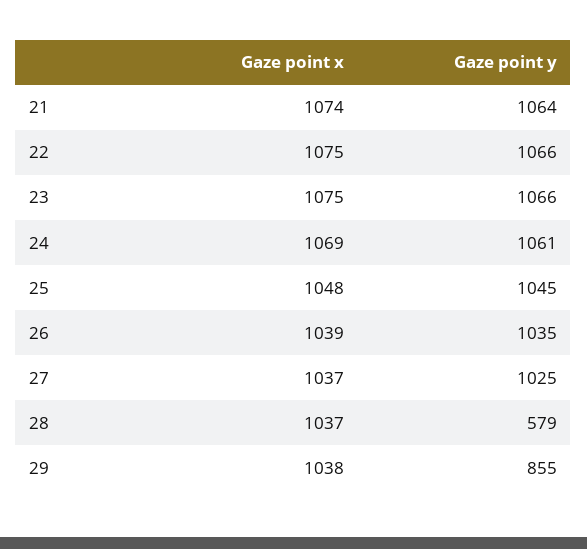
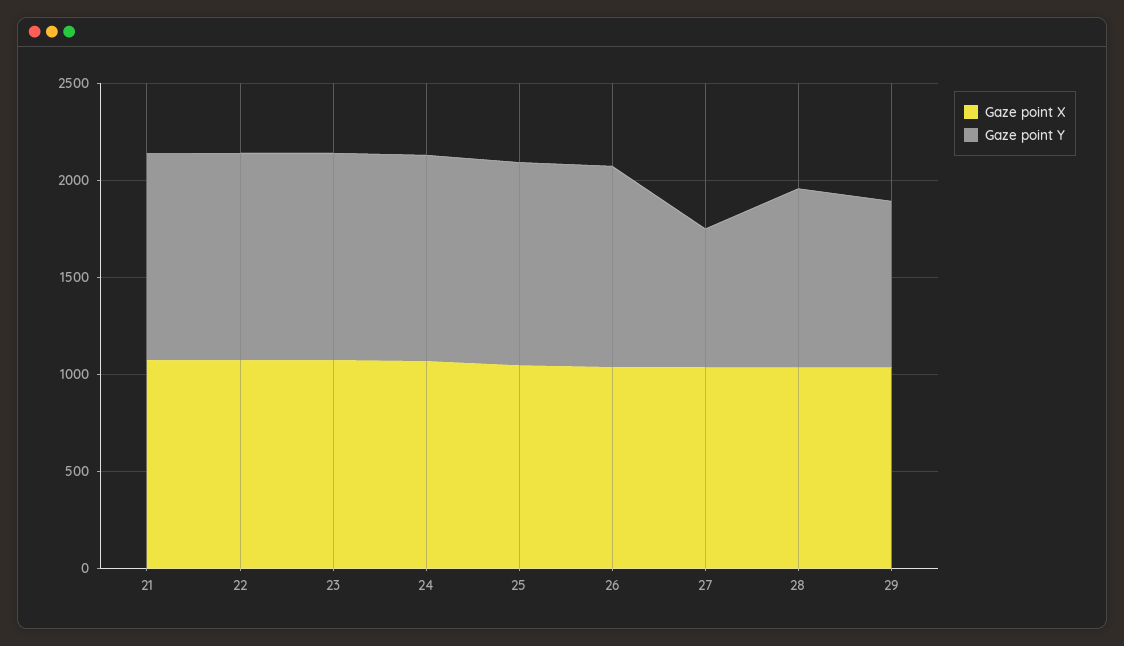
Gaze point y, 27: 1025 -> 700
Gaze point y, 28: 579 -> 900

